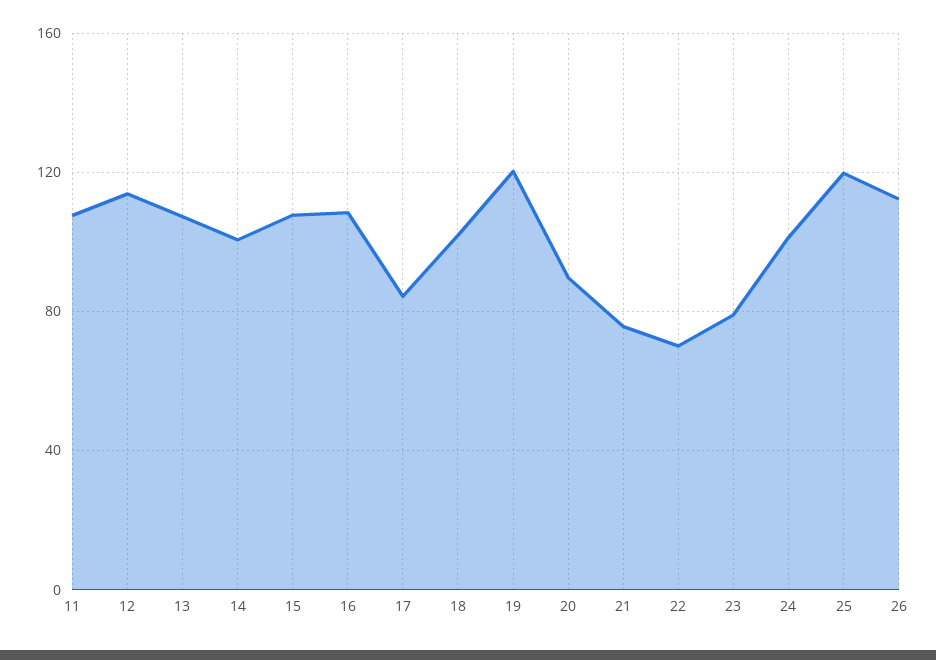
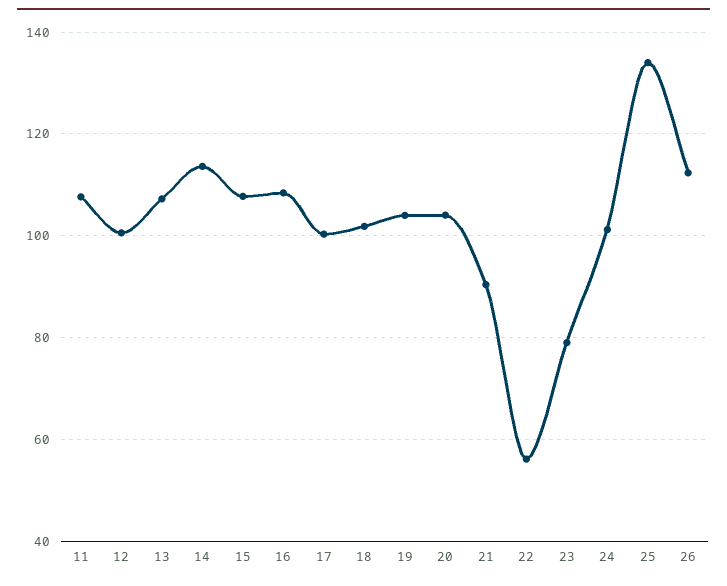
12: 115 -> 100
14: 100 -> 114
17: 85 -> 100
19: 120 -> 104
20: 90 -> 104
21: 75 -> 90
22: 70 -> 56
25: 120 -> 134

